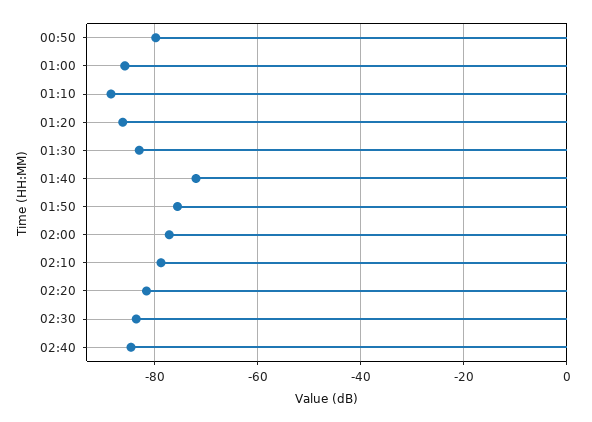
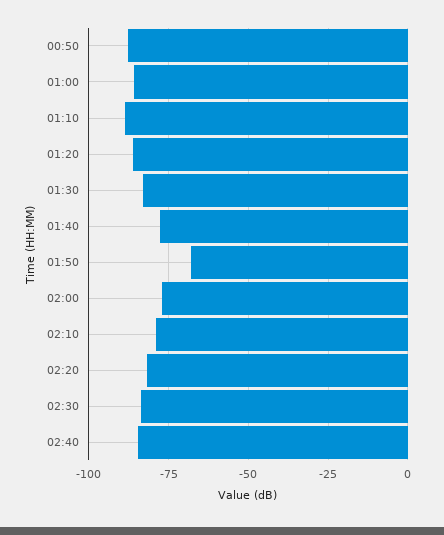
00:50: -80 -> -87.5
01:40: -72 -> -77.5
01:50: -76 -> -67.5

